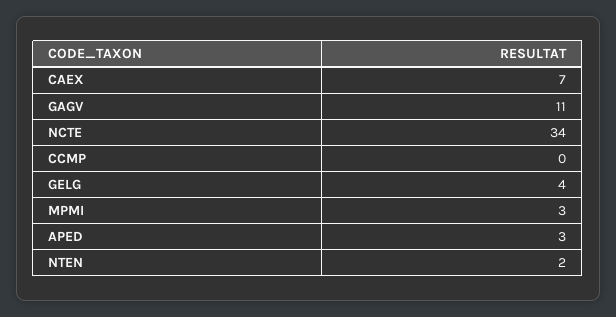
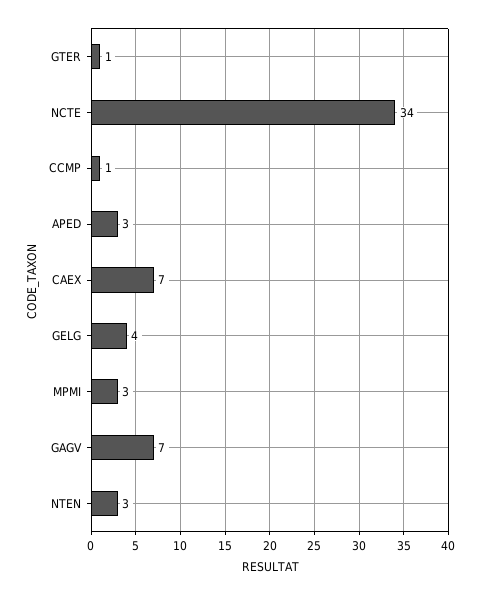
GAGV: 11 -> 7
CCMP: 0 -> 1
NTEN: 2 -> 3
GTER: none -> 1

